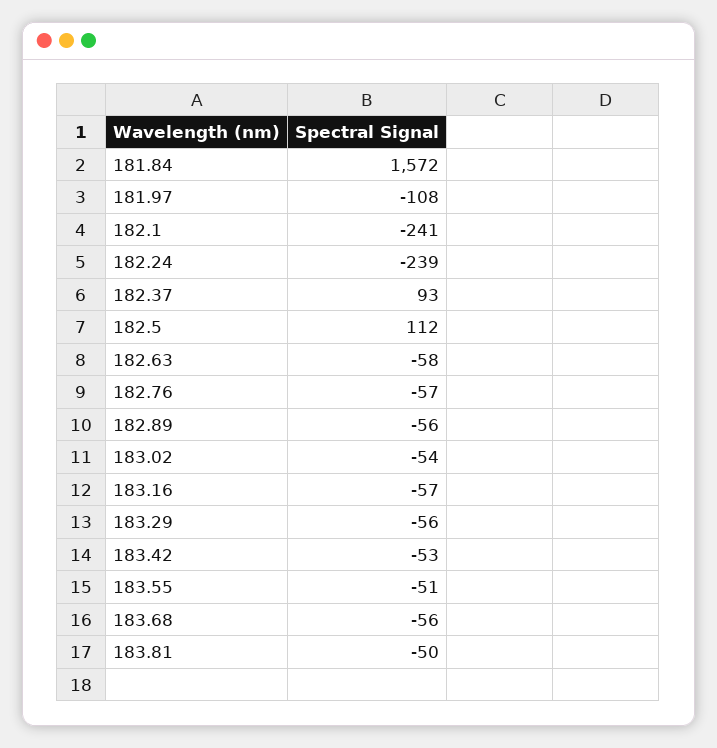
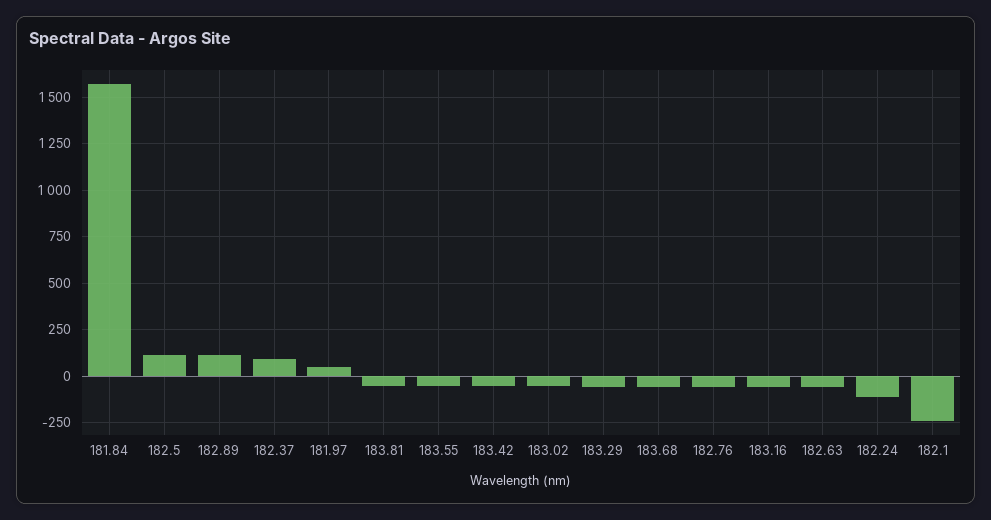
181.97: -108 -> 50
182.24: -239 -> -100
182.89: -56 -> 100

